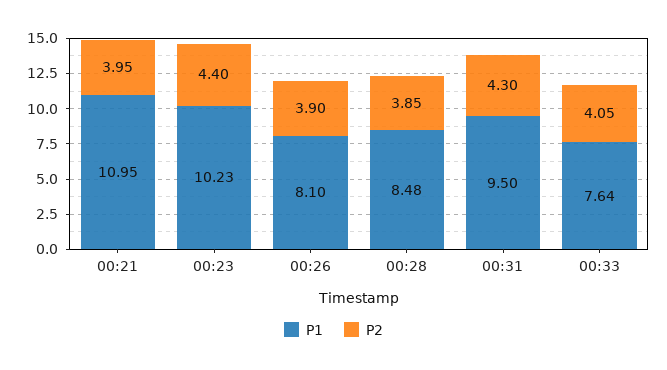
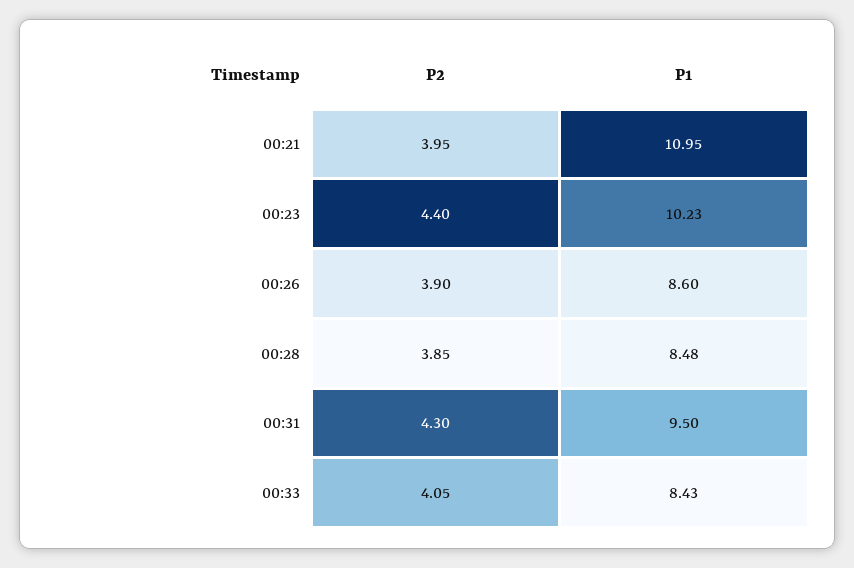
P1, 00:26: 8.1 -> 8.6
P1, 00:33: 7.64 -> 8.43

